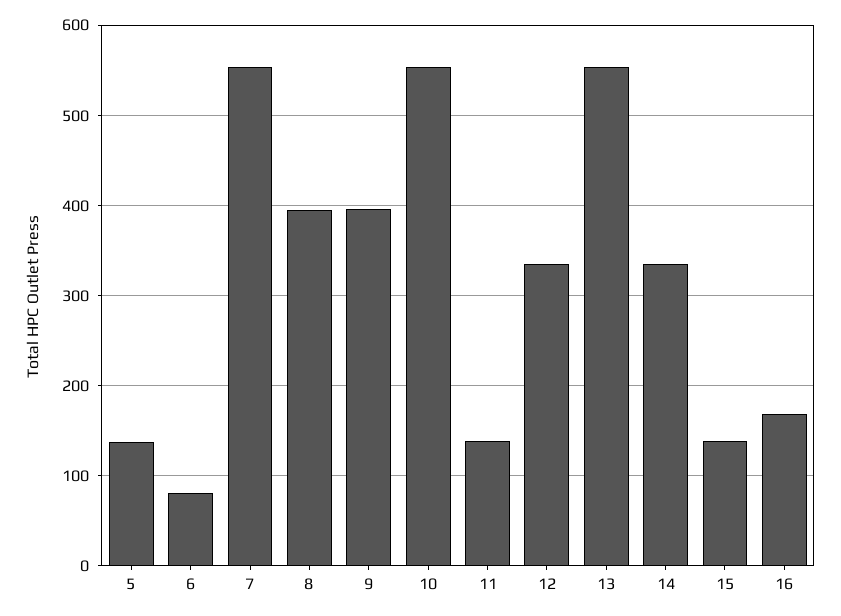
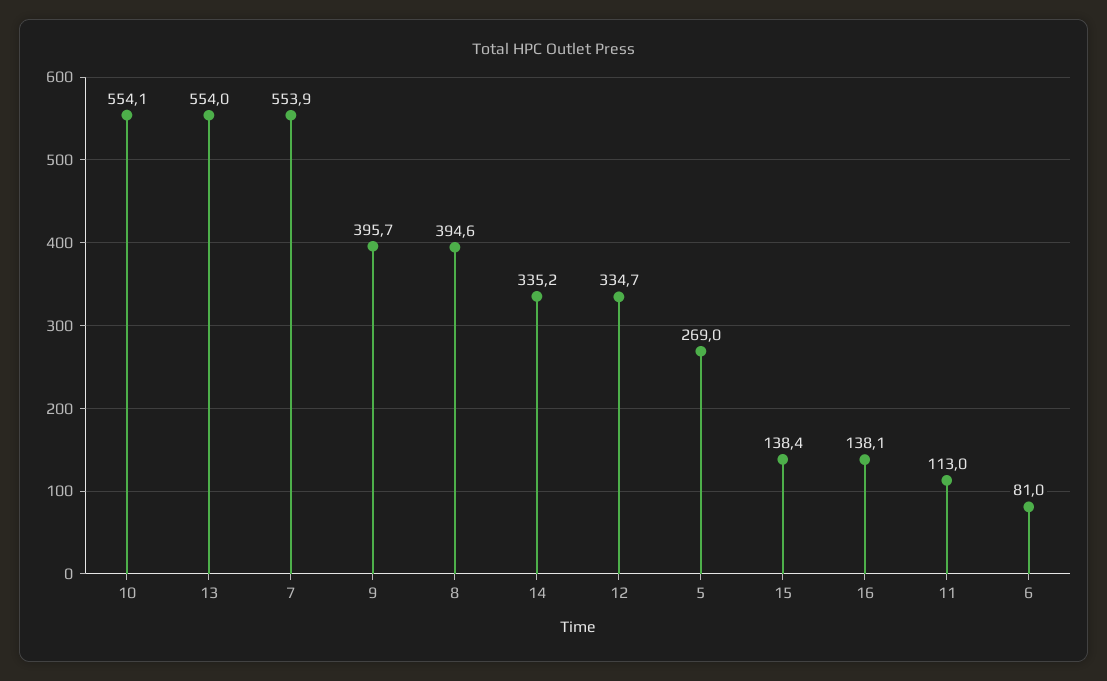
5: 140 -> 269
11: 140 -> 113
16: 170 -> 138.1

